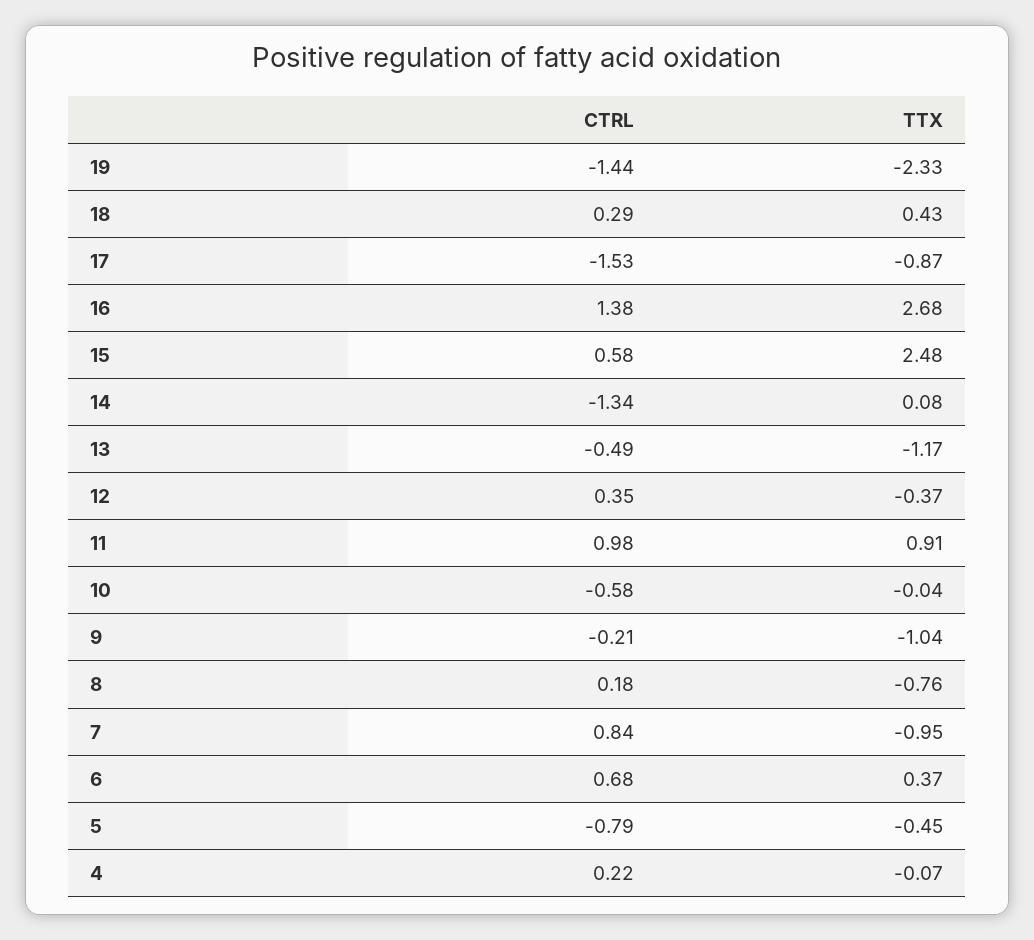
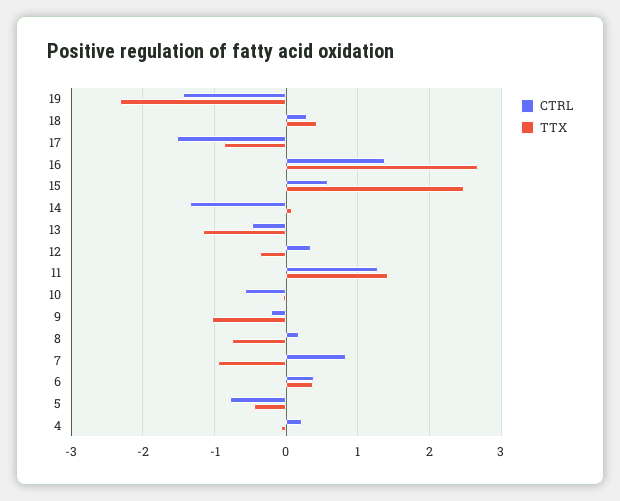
CTRL, 11: 0.98 -> 1.3
TTX, 11: 0.91 -> 1.4
CTRL, 6: 0.68 -> 0.4

